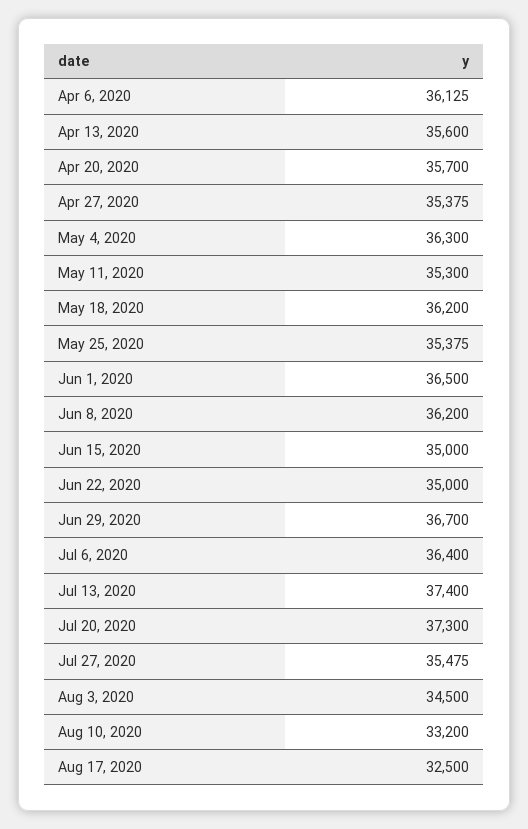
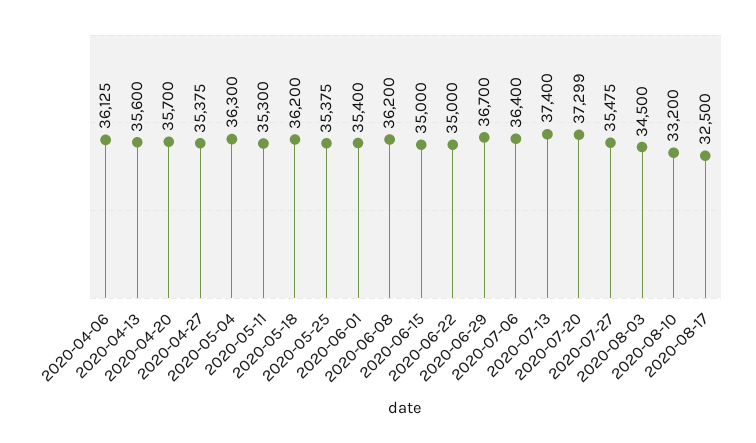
Jun 1, 2020: 36500 -> 35400
Jul 20, 2020: 37300 -> 37299

